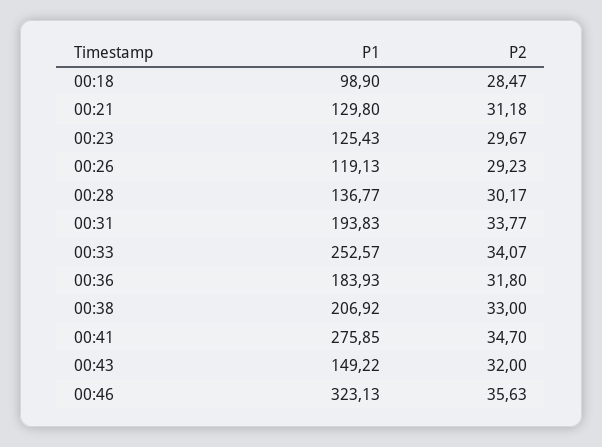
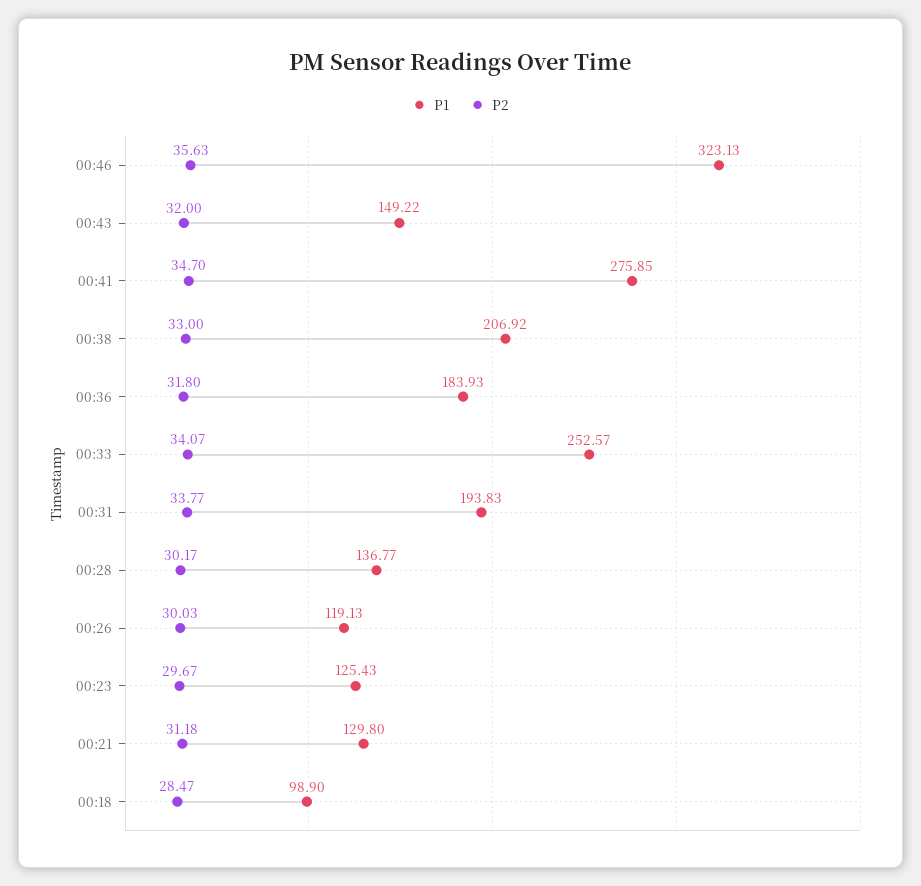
P2, 00:26: 29.23 -> 30.03

